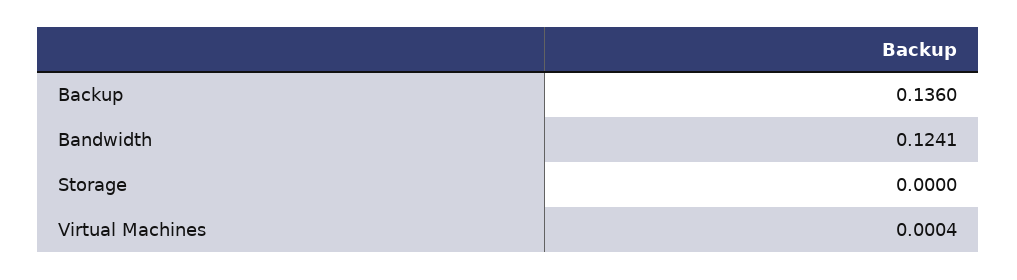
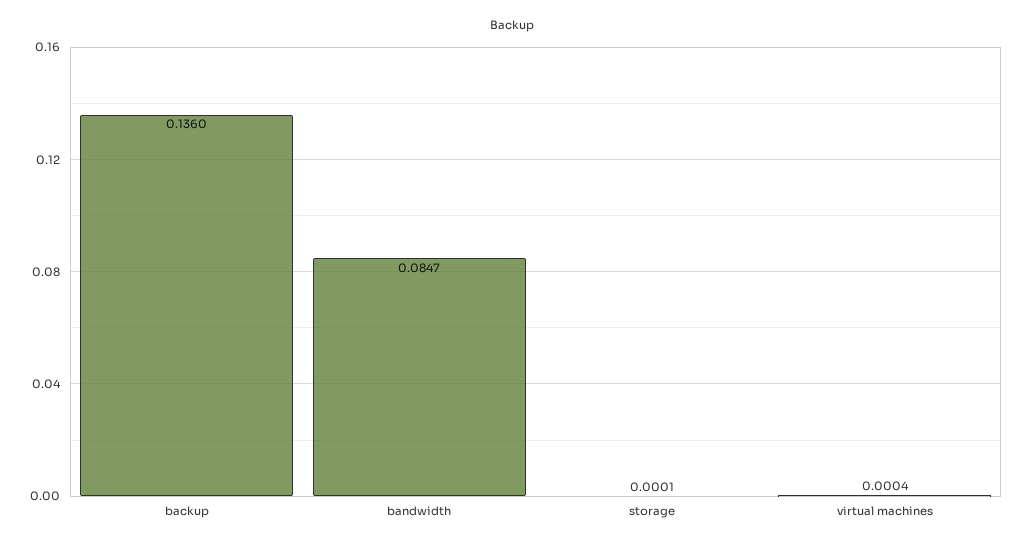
Bandwidth: 0.1241 -> 0.0847
Storage: 0 -> 0.0001

